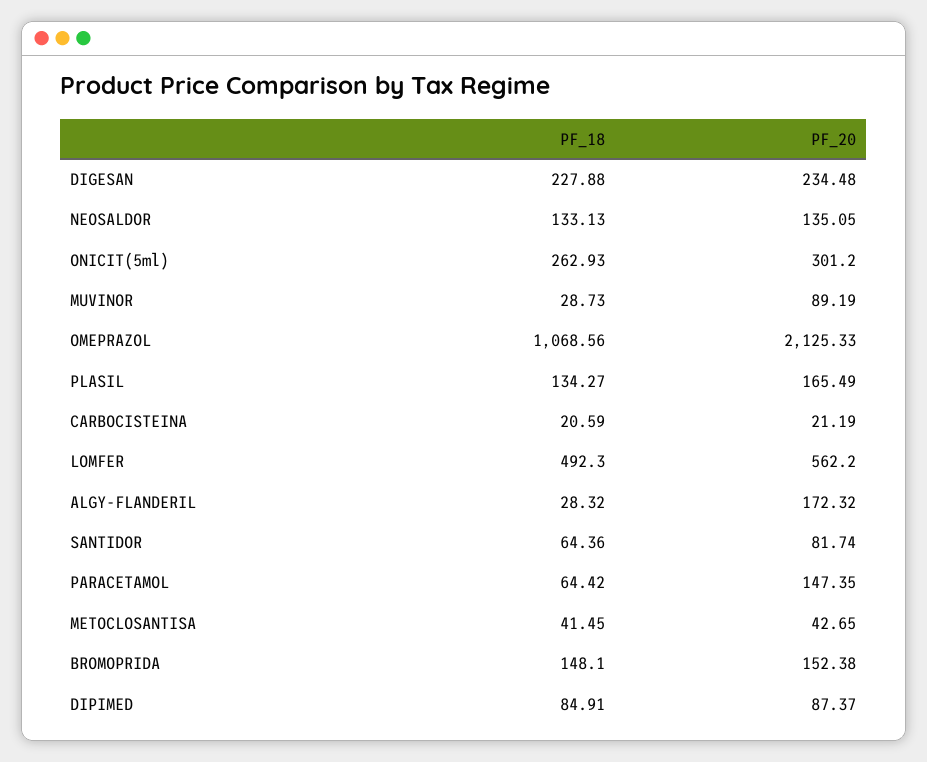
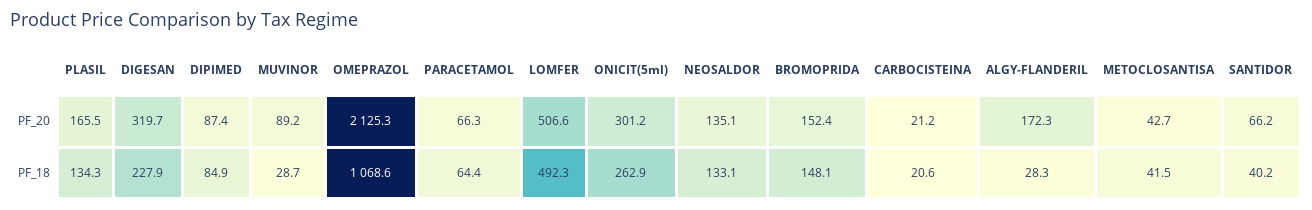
PF_20, DIGESAN: 234.48 -> 319.7
PF_20, LOMFER: 562.2 -> 506.6
PF_18, SANTIDOR: 64.36 -> 40.2
PF_20, SANTIDOR: 81.74 -> 66.2
PF_20, PARACETAMOL: 147.35 -> 66.3

